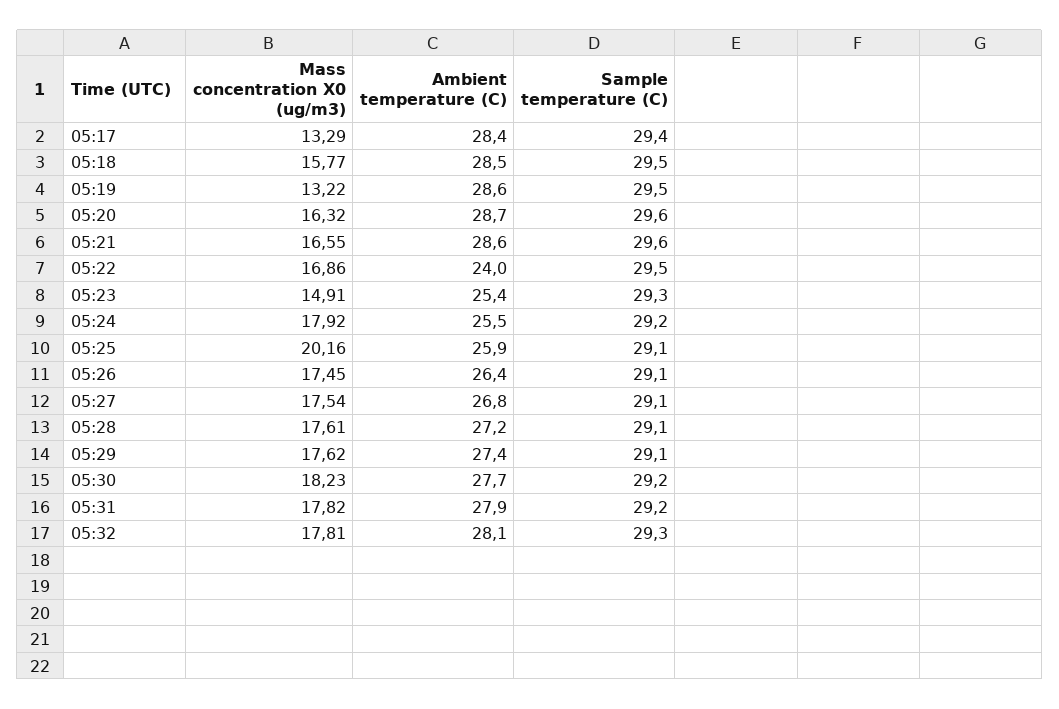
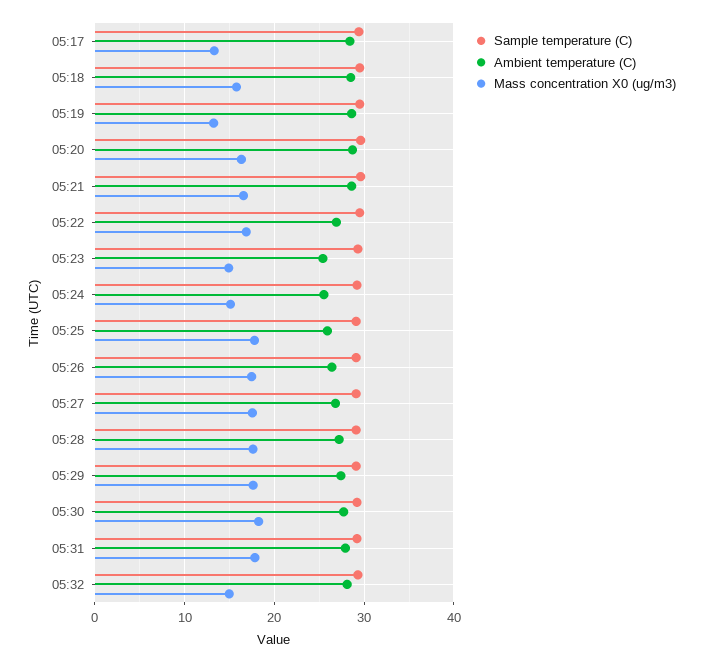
Ambient temperature (C), 05:22: 24 -> 27
Mass concentration X0 (ug/m3), 05:24: 17.92 -> 15
Mass concentration X0 (ug/m3), 05:25: 20.16 -> 18
Mass concentration X0 (ug/m3), 05:32: 17.81 -> 15

